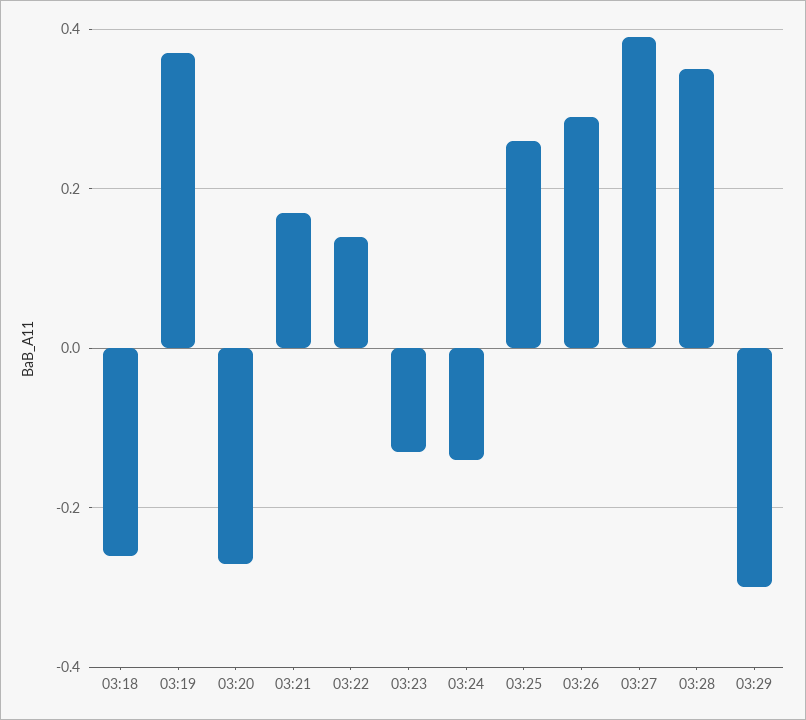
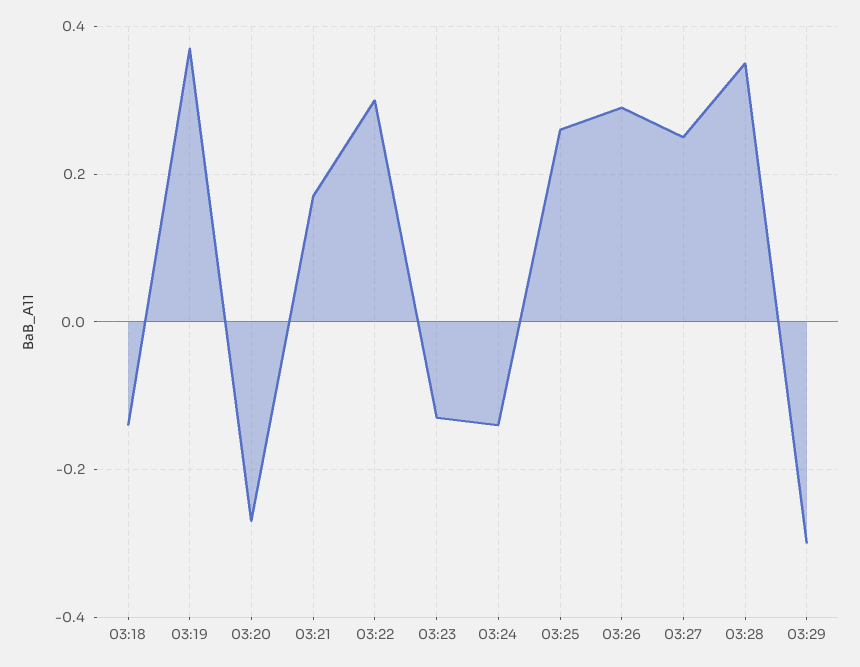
03:18: -0.25 -> -0.15
03:22: 0.15 -> 0.3
03:27: 0.4 -> 0.25

